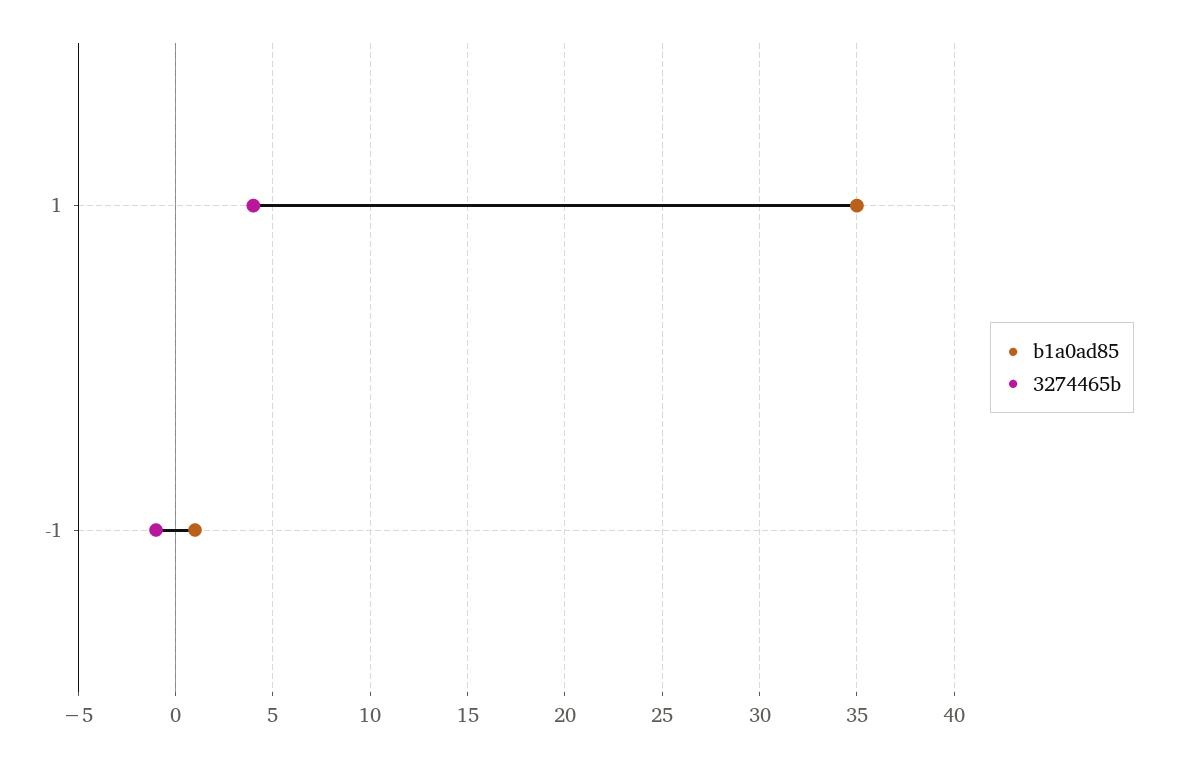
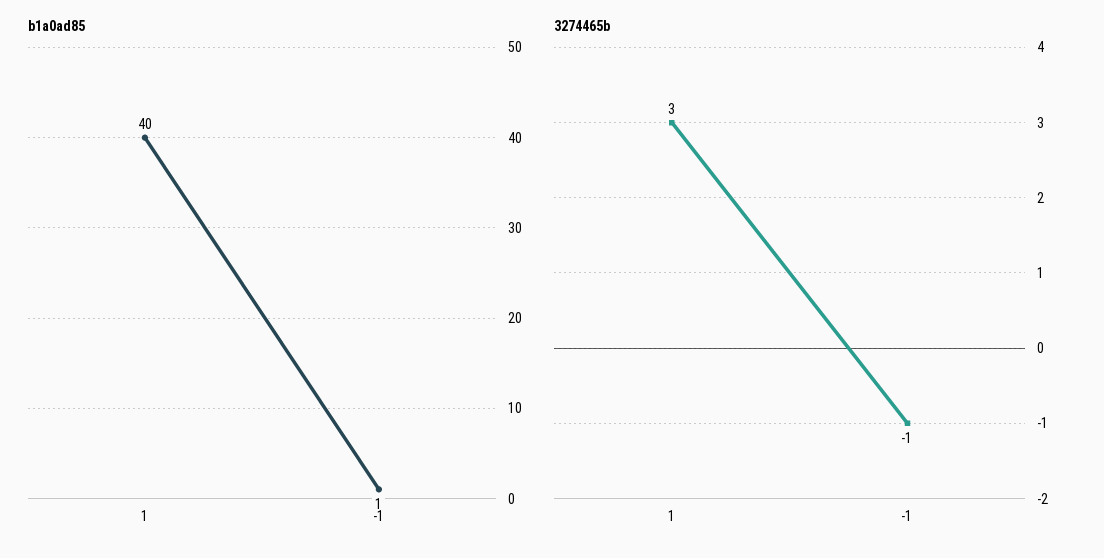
b1a0ad85, 1: 35 -> 40
3274465b, 1: 4 -> 3

